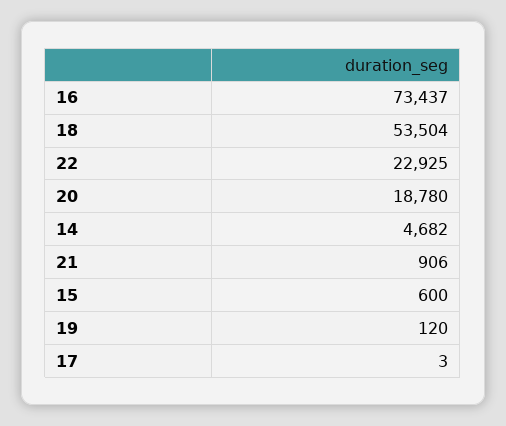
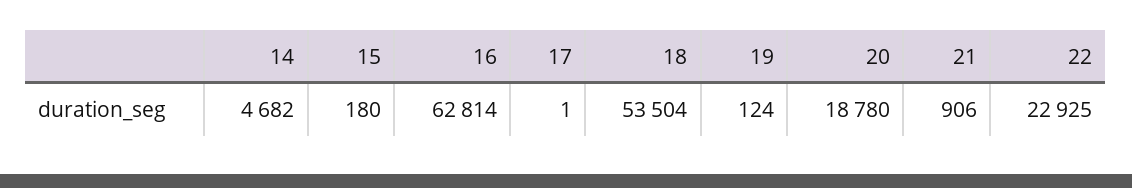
16: 73437 -> 62814
15: 600 -> 180
19: 120 -> 124
17: 3 -> 1

